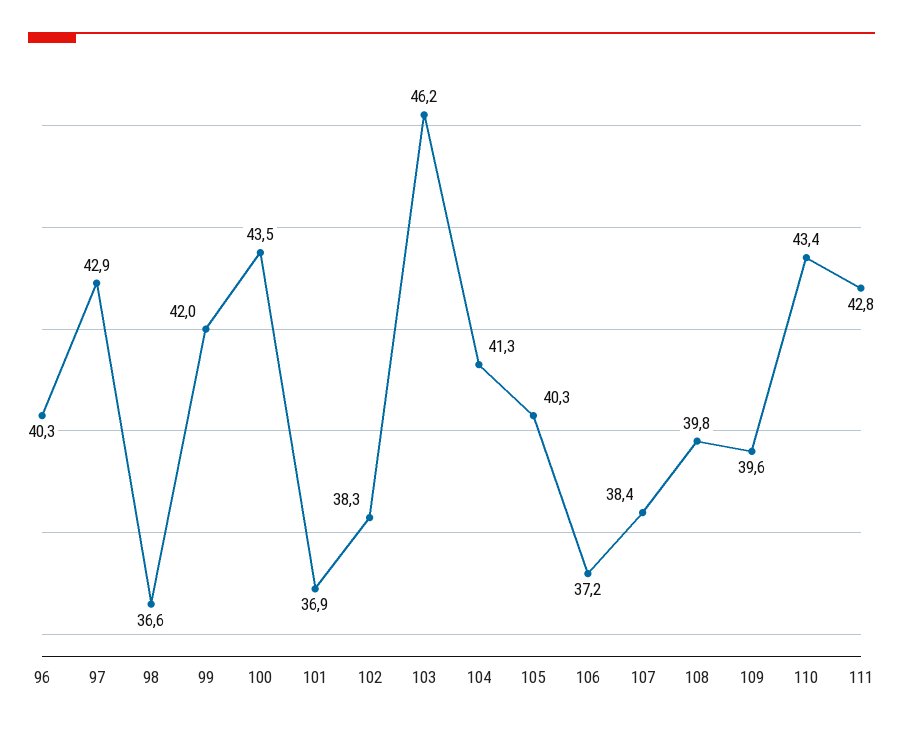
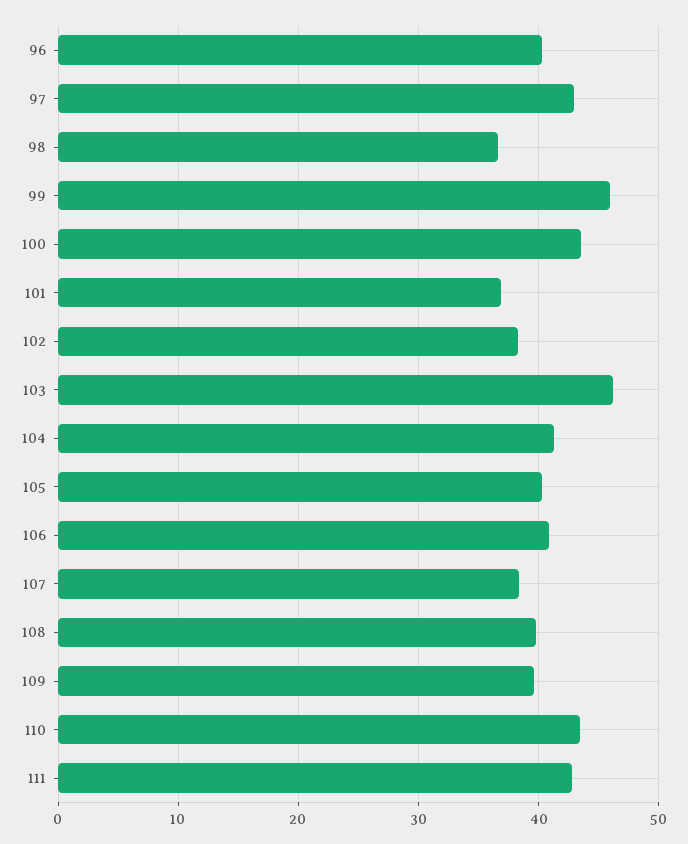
99: 42 -> 46
106: 37.2 -> 41

